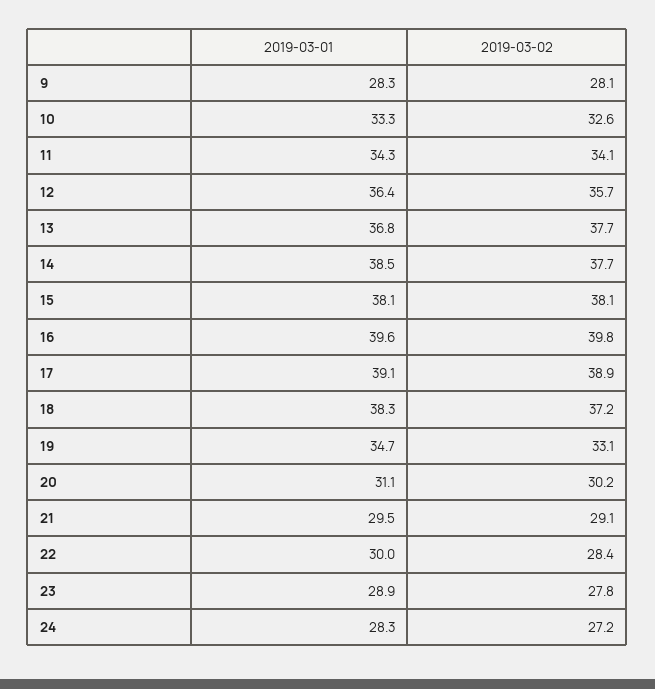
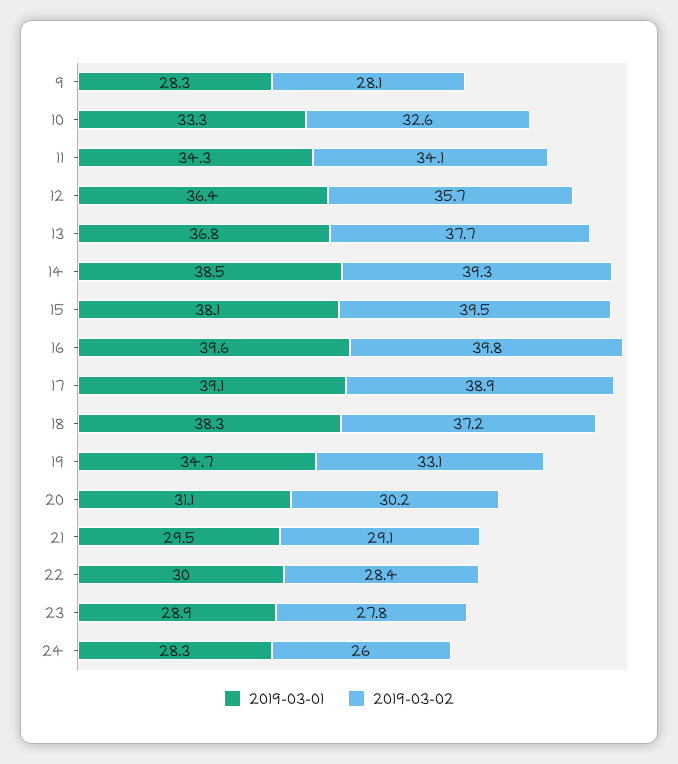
2019-03-02, 14: 37.7 -> 39.3
2019-03-02, 15: 38.1 -> 39.5
2019-03-02, 24: 27.2 -> 26

